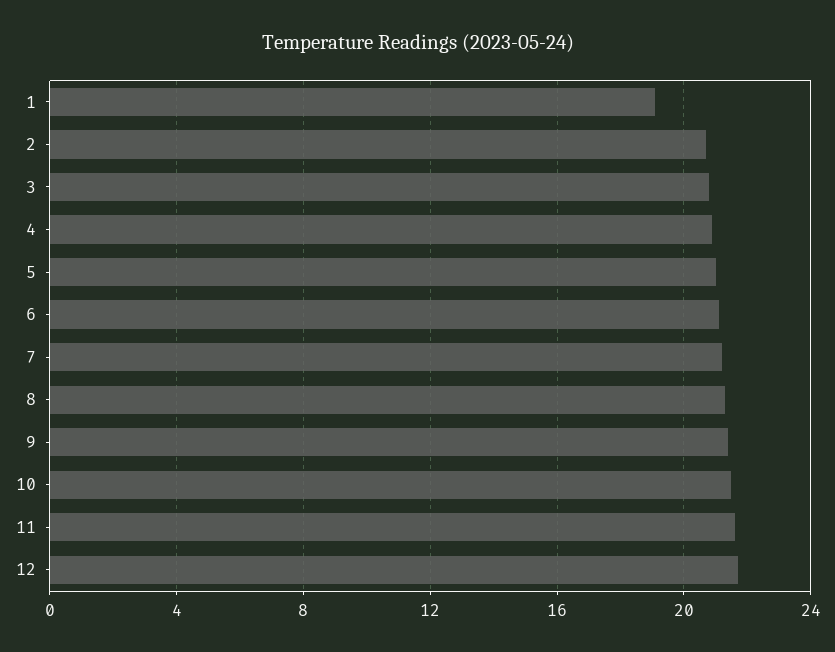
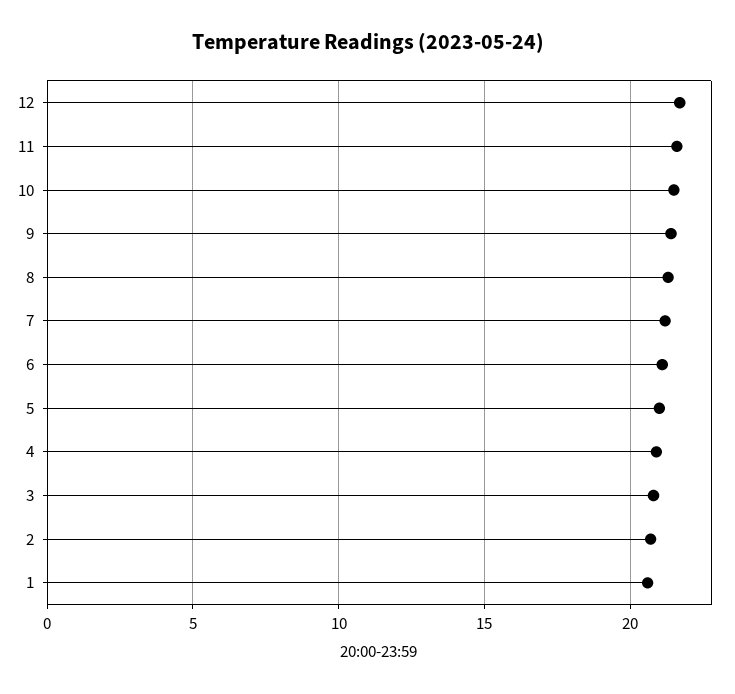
1: 19 -> 20.5

